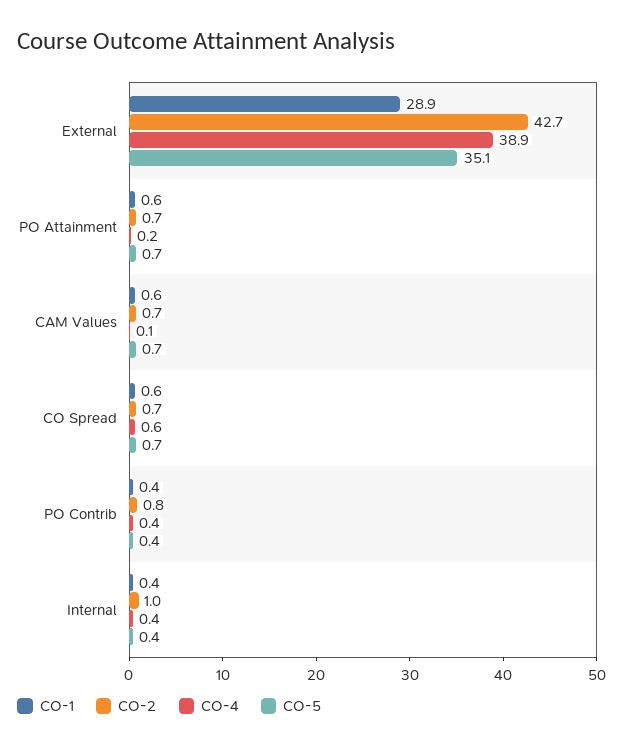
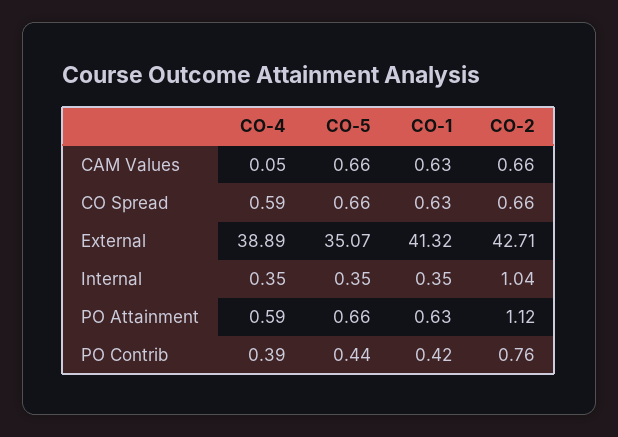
CO-1, External: 28.9 -> 41.32
CO-2, PO Attainment: 0.7 -> 1.12
CO-4, PO Attainment: 0.2 -> 0.59

